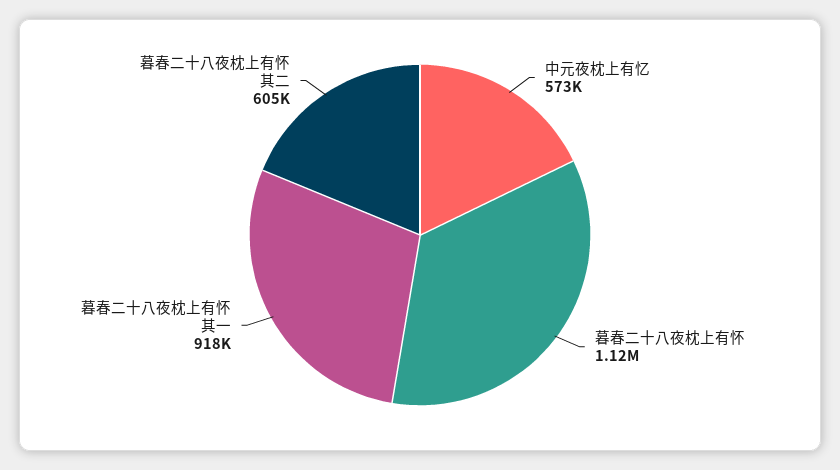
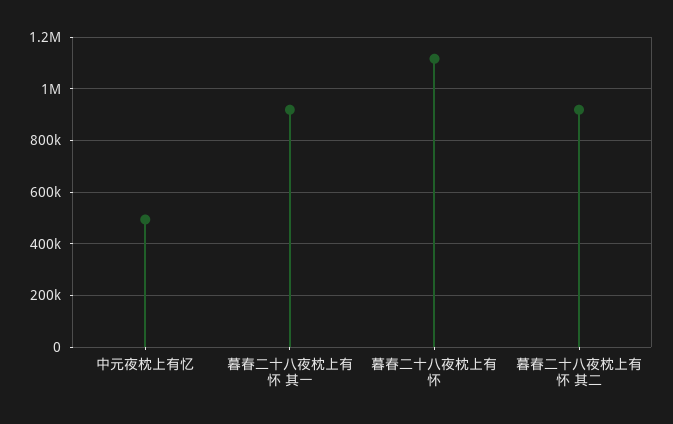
中元夜枕上有忆: 573000 -> 500000
暮春二十八夜枕上有怀 其二: 605000 -> 925000

